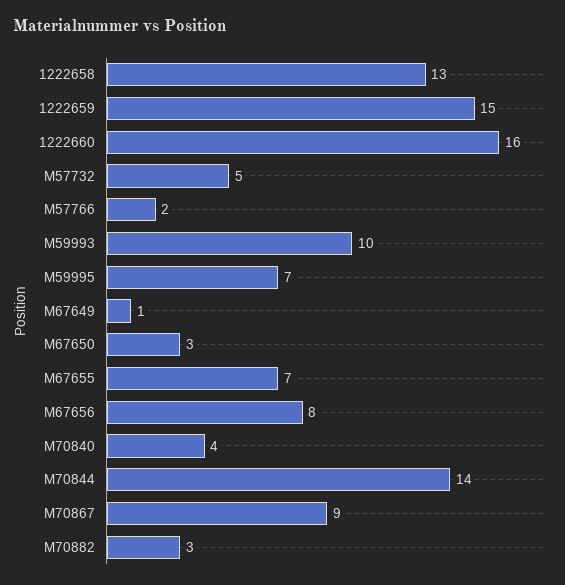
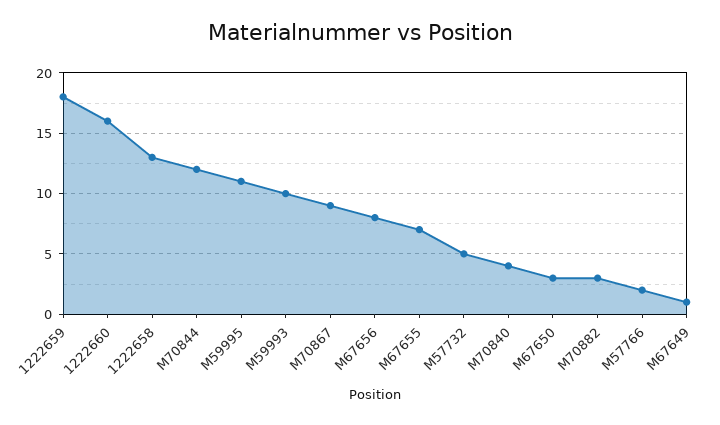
1222659: 15 -> 18
M59995: 7 -> 11
M70844: 14 -> 12

